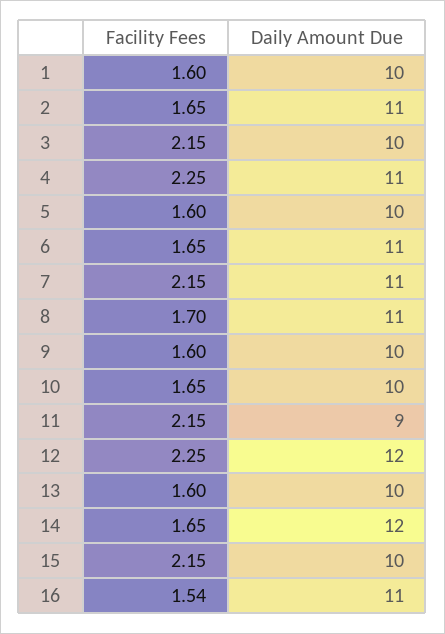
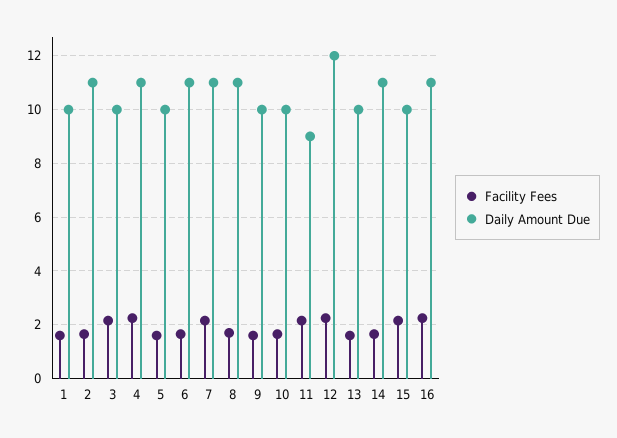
Daily Amount Due, 14: 12 -> 11
Facility Fees, 16: 1.54 -> 2.25

